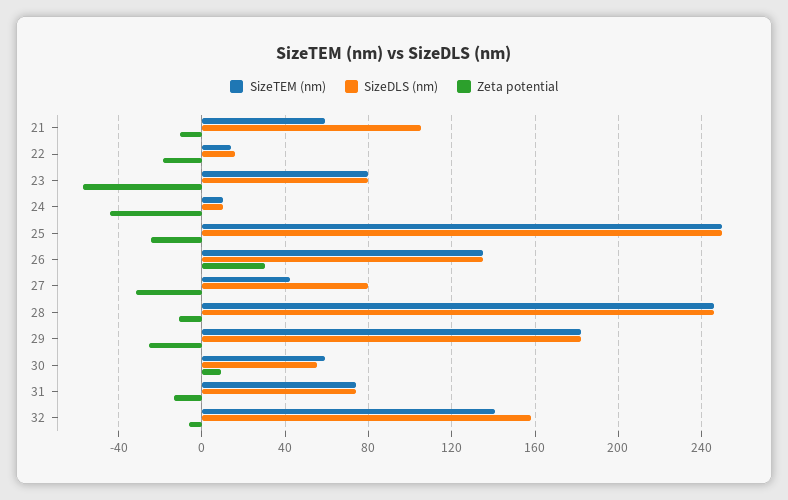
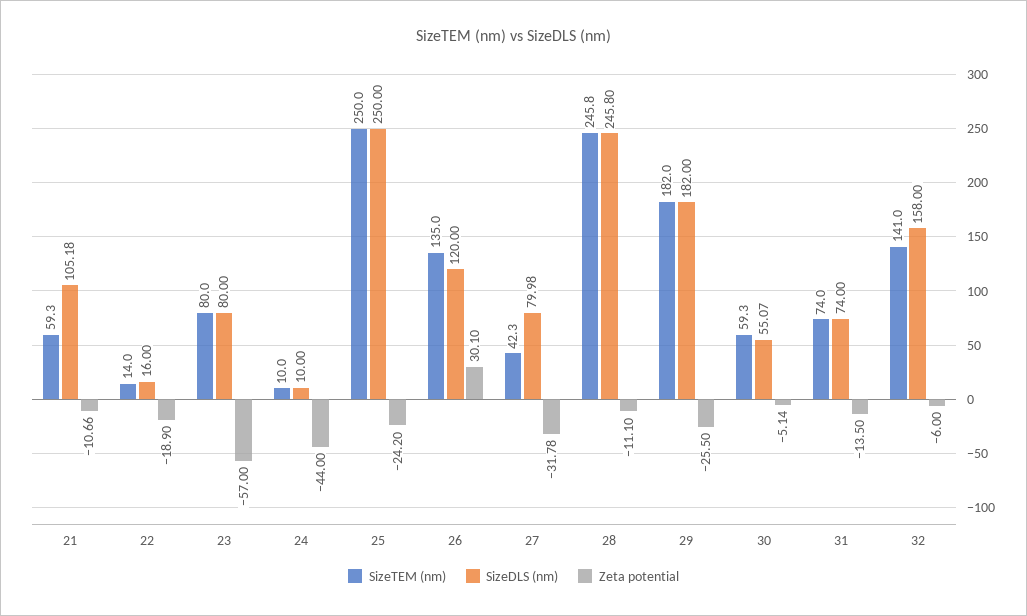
SizeDLS (nm), 26: 135 -> 120
Zeta potential, 30: 10 -> -5.14

